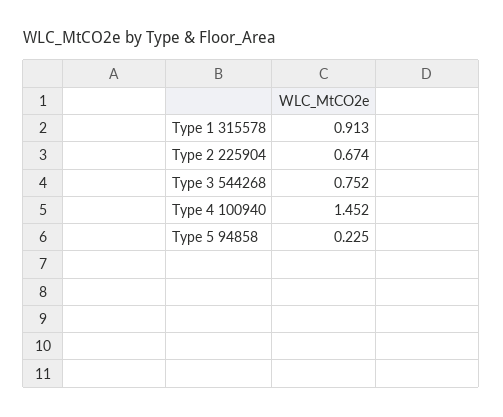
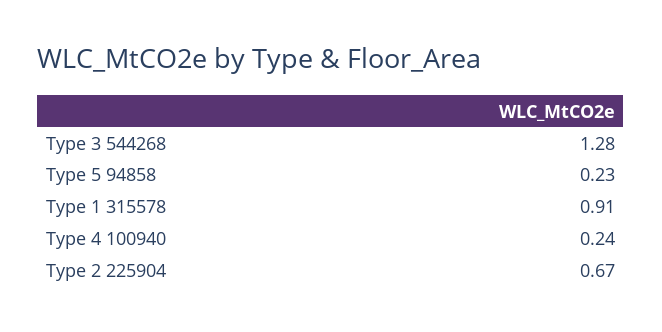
Type 3 544268: 0.752 -> 1.28
Type 4 100940: 1.452 -> 0.24

